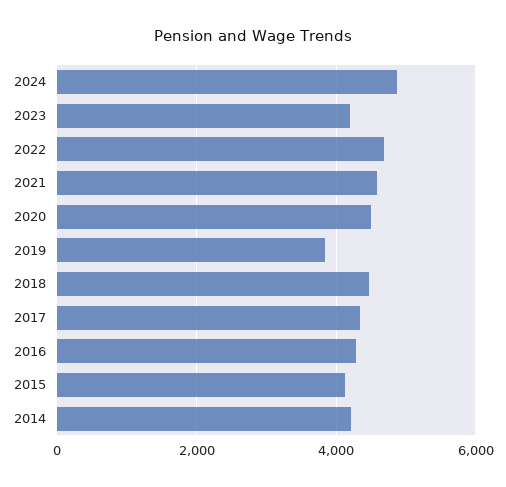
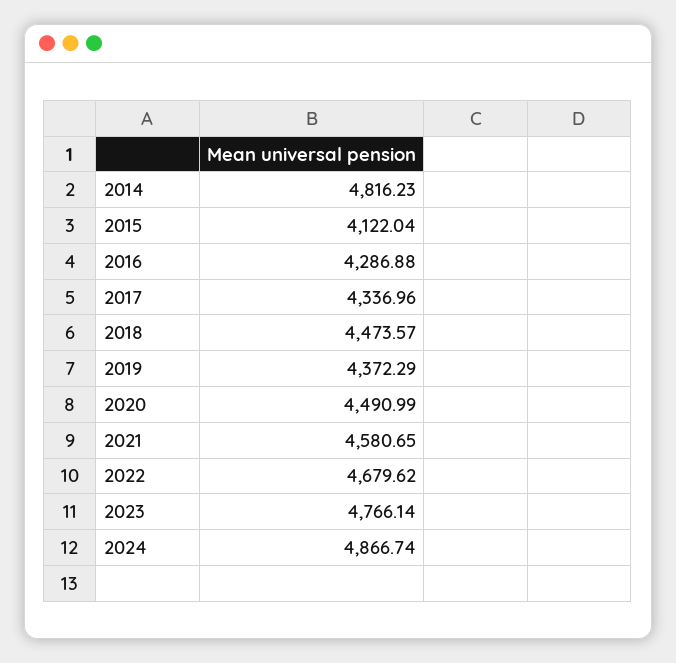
2023: 4200 -> 4766.14
2019: 3800 -> 4372.29
2014: 4200 -> 4816.23

